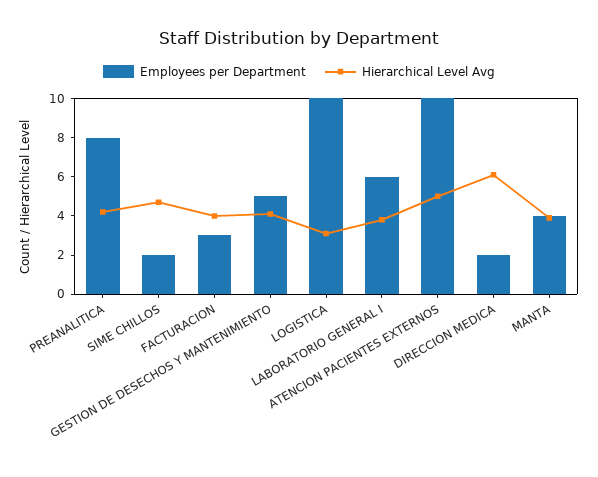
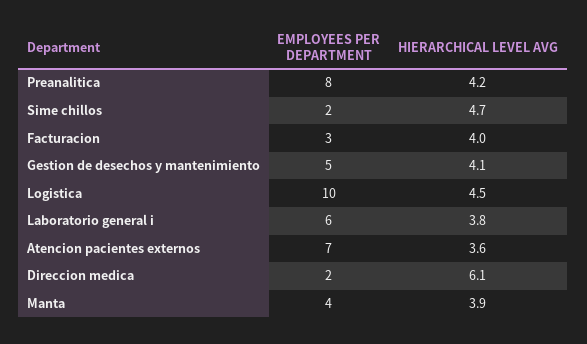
Hierarchical Level Avg, LOGISTICA: 3 -> 4.5
Employees per Department, ATENCION PACIENTES EXTERNOS: 10 -> 7
Hierarchical Level Avg, ATENCION PACIENTES EXTERNOS: 5 -> 3.6

